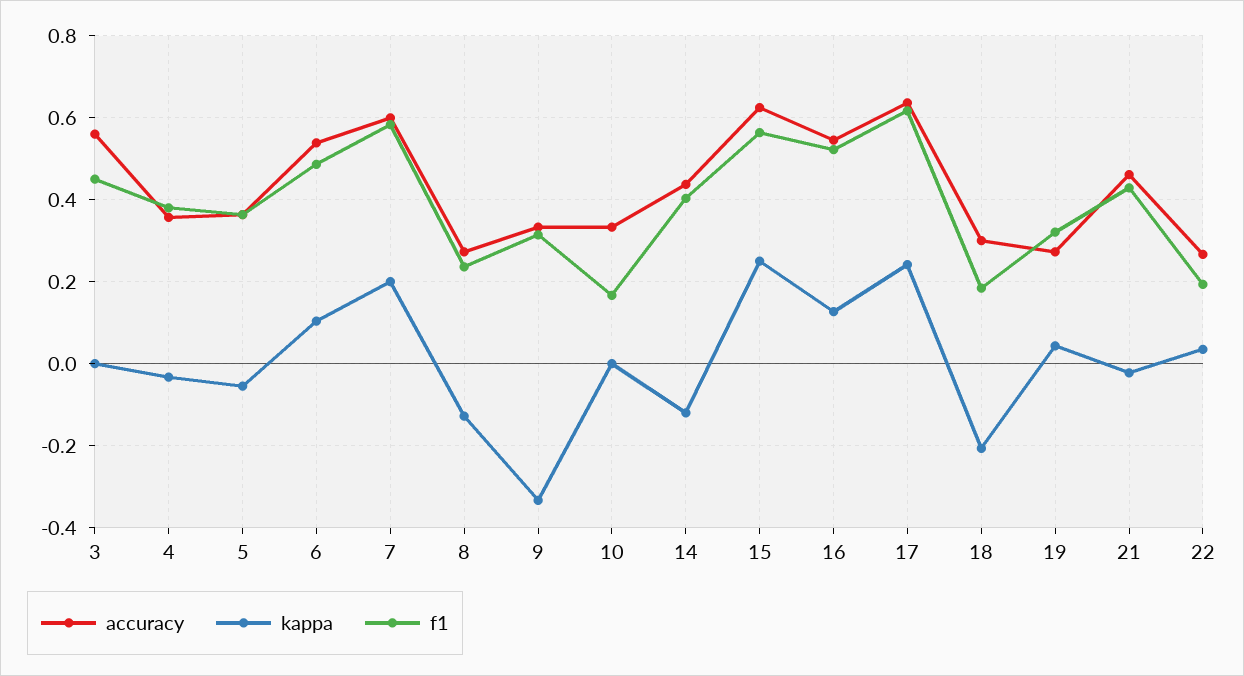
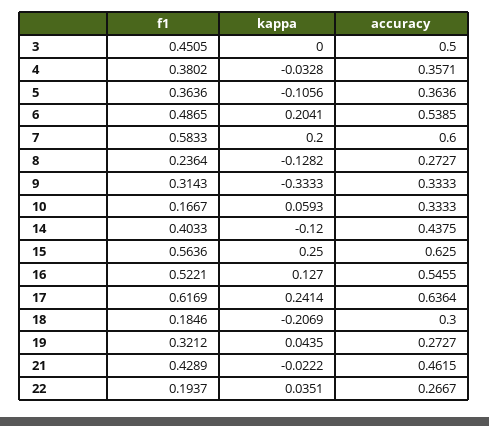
accuracy, 3: 0.56 -> 0.5
kappa, 5: -0.06 -> -0.1056
kappa, 6: 0.1 -> 0.2041
kappa, 10: 0 -> 0.0593

